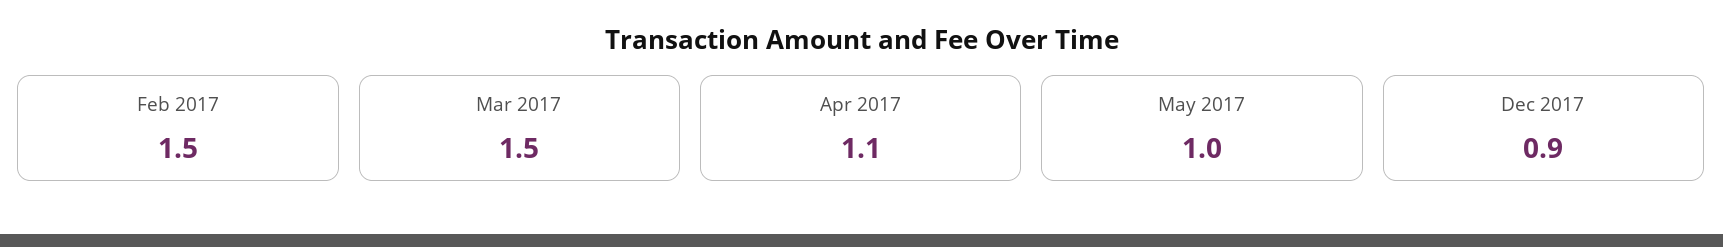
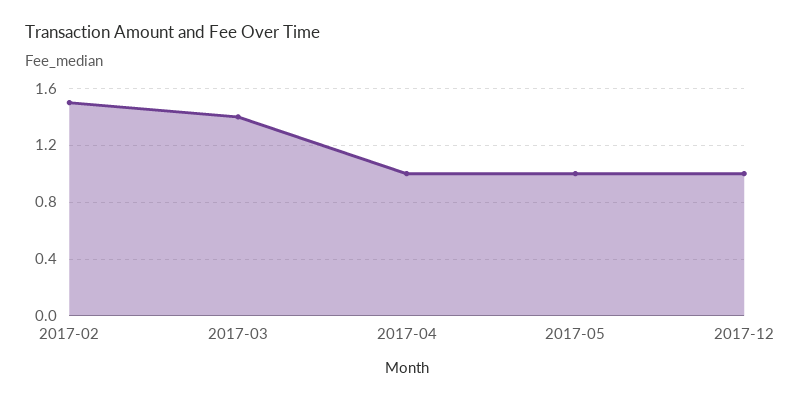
Mar 2017: 1.5 -> 1.4
Apr 2017: 1.1 -> 1
Dec 2017: 0.9 -> 1

